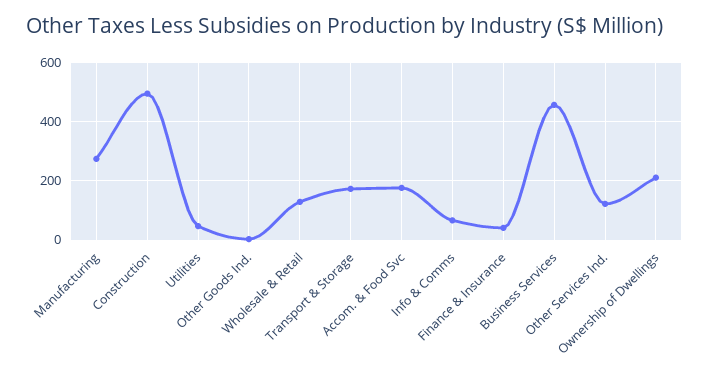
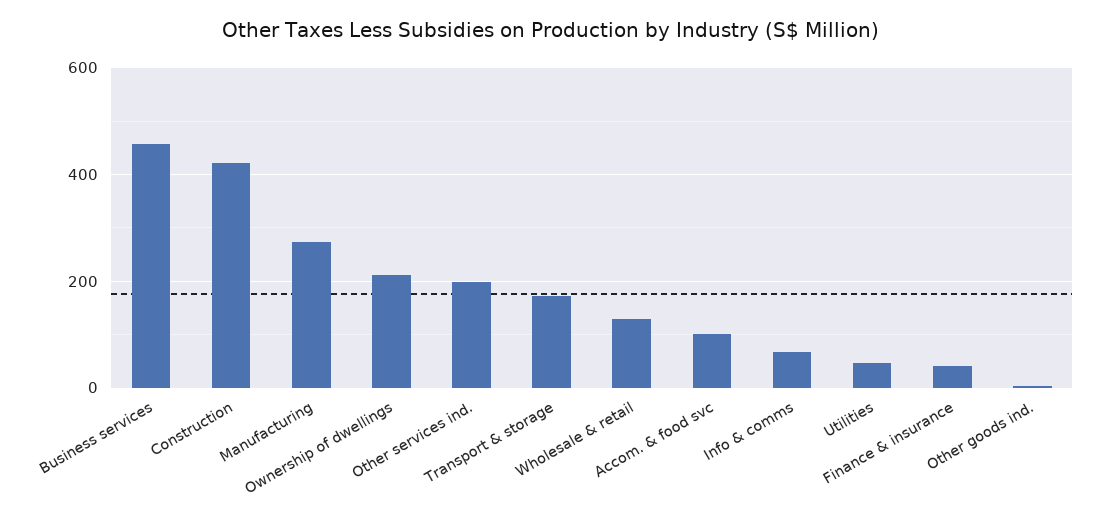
Construction: 500 -> 420
Accom. & Food Svc: 175 -> 100
Other Services Ind.: 125 -> 200

